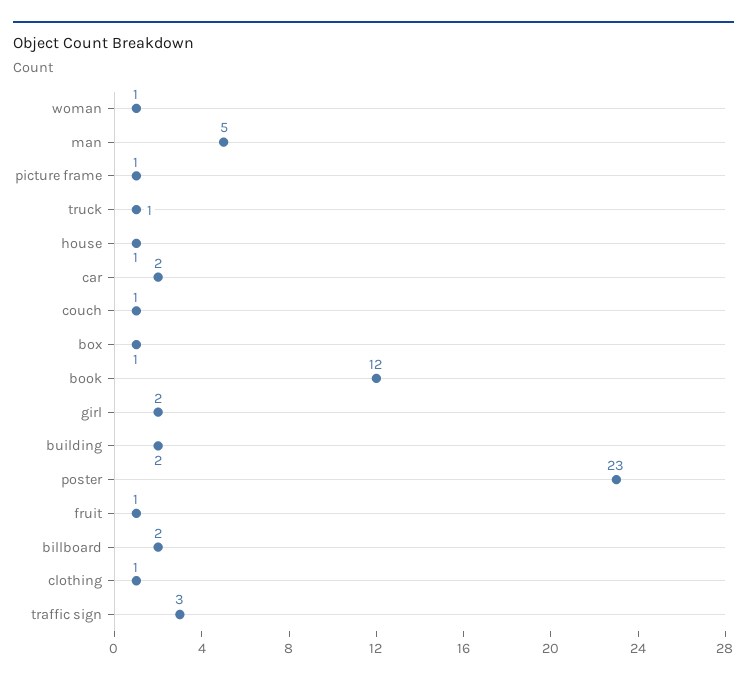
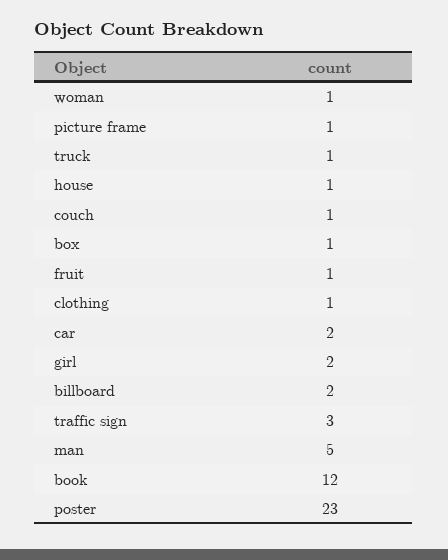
building: 2 -> none

